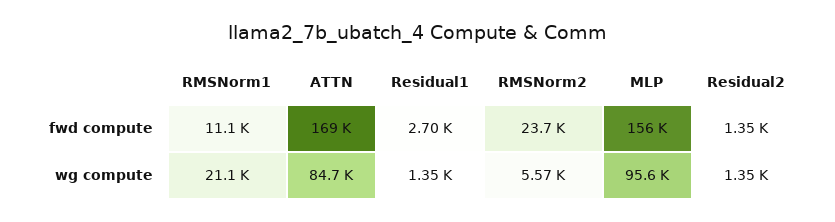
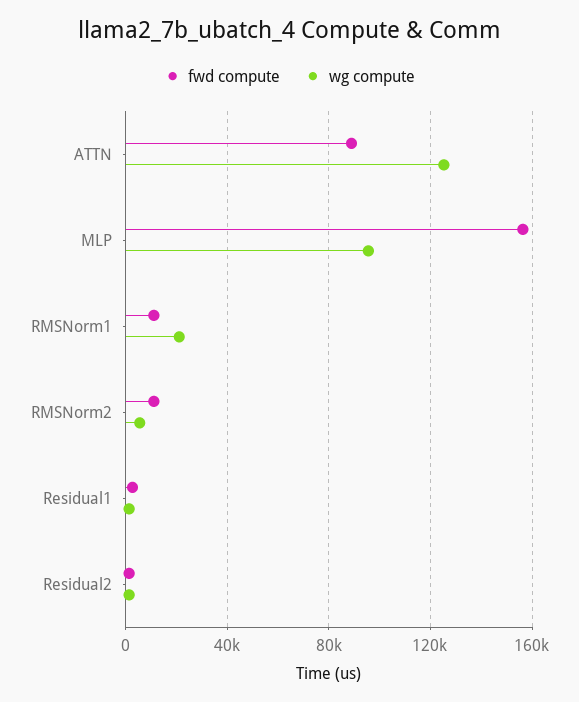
fwd compute, ATTN: 169000 -> 90000
fwd compute, RMSNorm2: 23700 -> 10000
wg compute, ATTN: 84700 -> 125000

